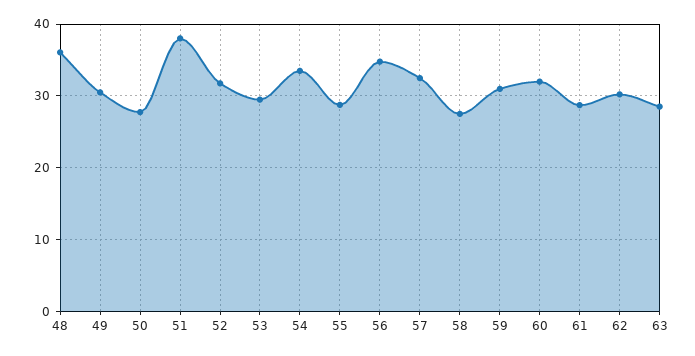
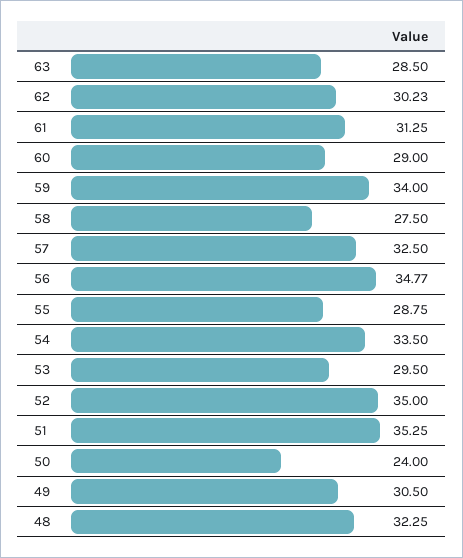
48: 36 -> 32.25
50: 28 -> 24
51: 38 -> 35.25
52: 32 -> 35
59: 31 -> 34
60: 32 -> 29
61: 29 -> 31.25

